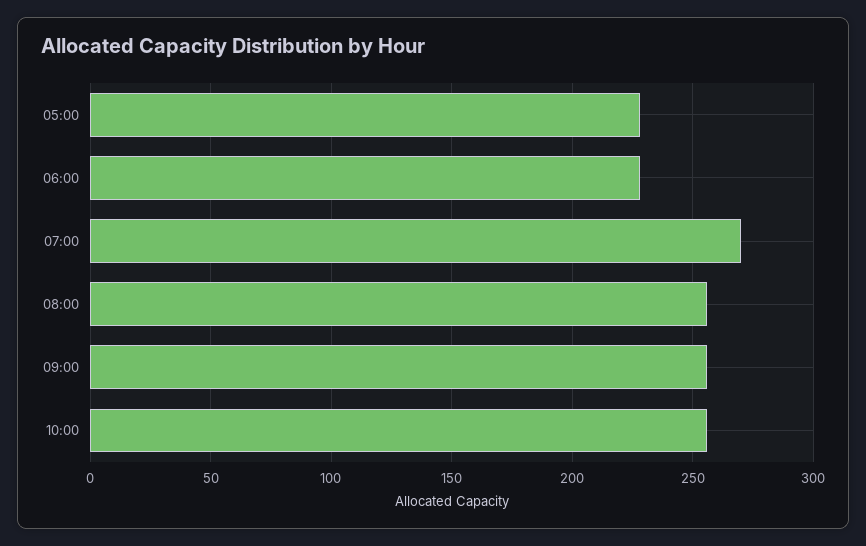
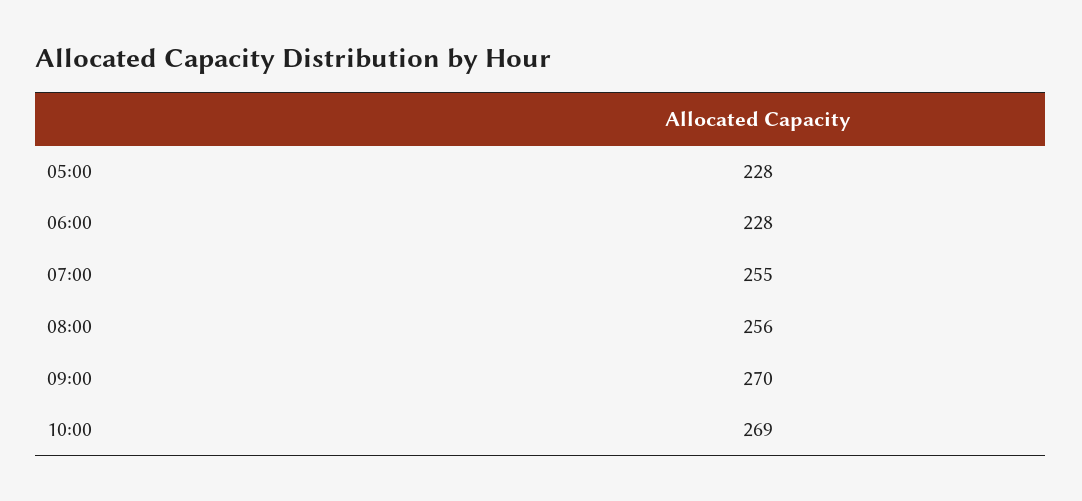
07:00: 270 -> 255
09:00: 255 -> 270
10:00: 255 -> 269

